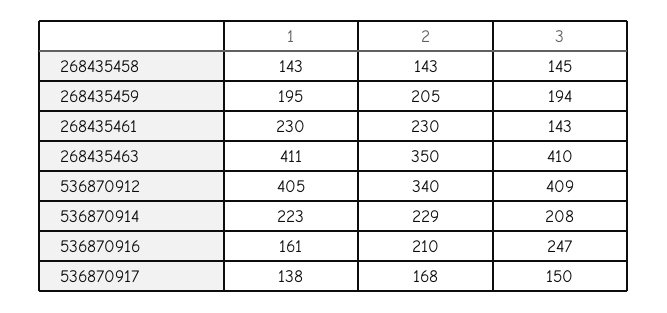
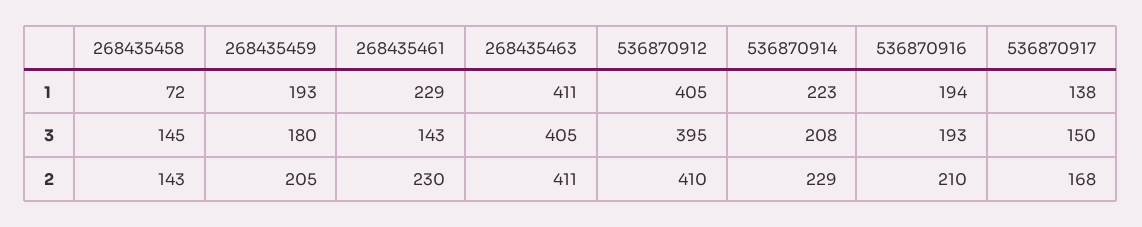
1, 268435458: 143 -> 72
1, 268435459: 195 -> 193
3, 268435459: 194 -> 180
1, 268435461: 230 -> 229
2, 268435463: 350 -> 411
3, 268435463: 410 -> 405
2, 536870912: 340 -> 410
3, 536870912: 409 -> 395
1, 536870916: 161 -> 194
3, 536870916: 247 -> 193

